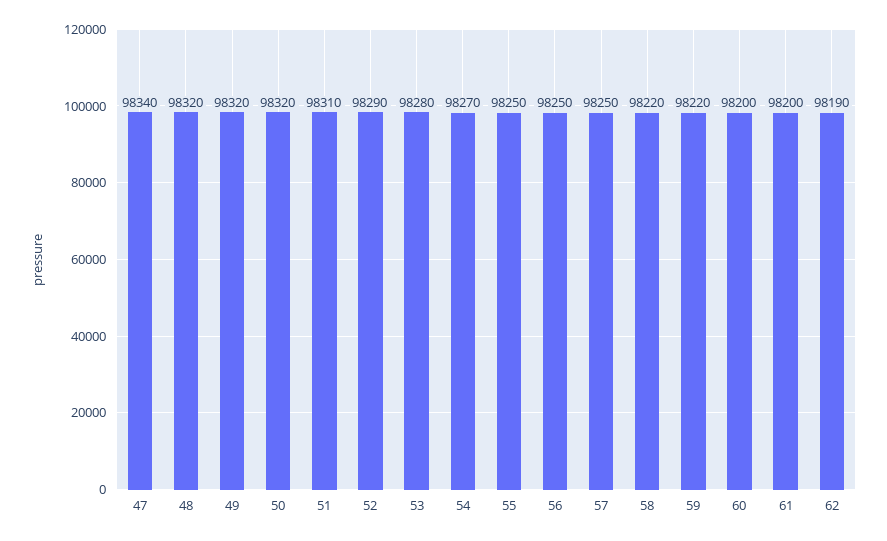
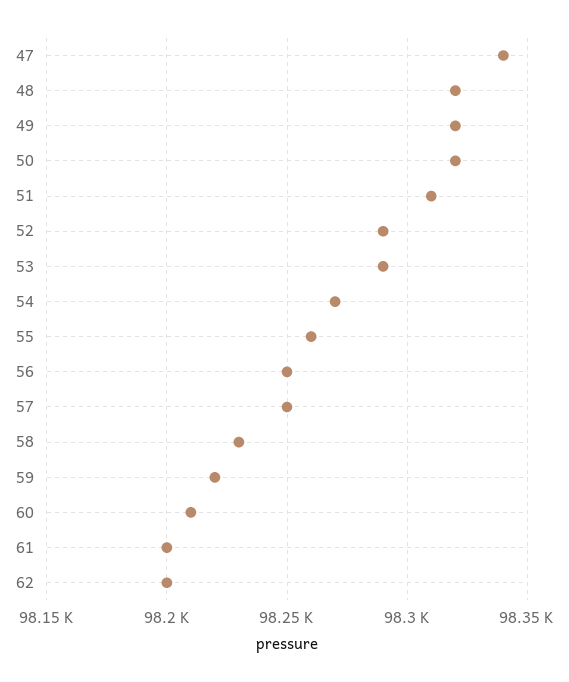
53: 98280 -> 98290
55: 98250 -> 98260
58: 98220 -> 98230
60: 98200 -> 98210
62: 98190 -> 98200

